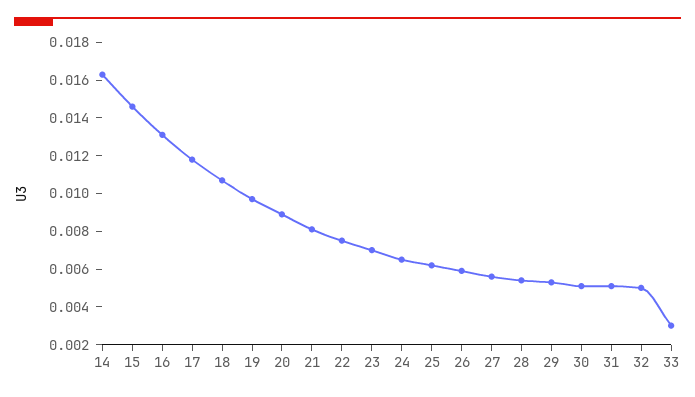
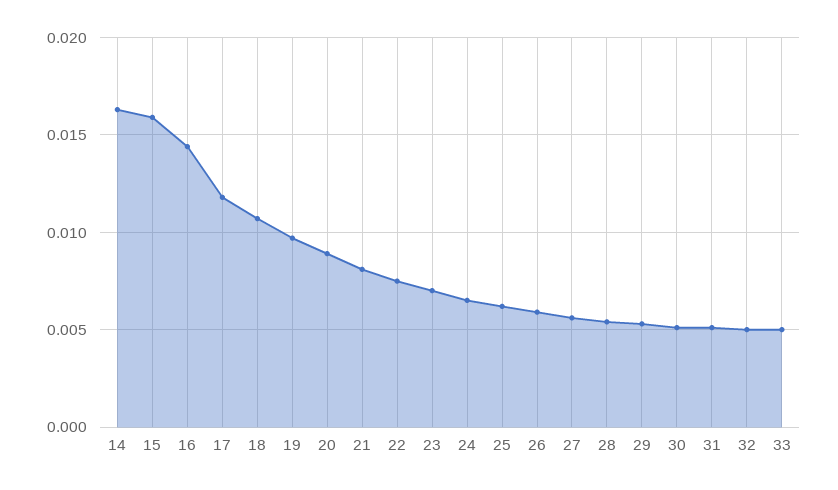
15: 0.0145 -> 0.016
16: 0.013 -> 0.0145
33: 0.003 -> 0.005

